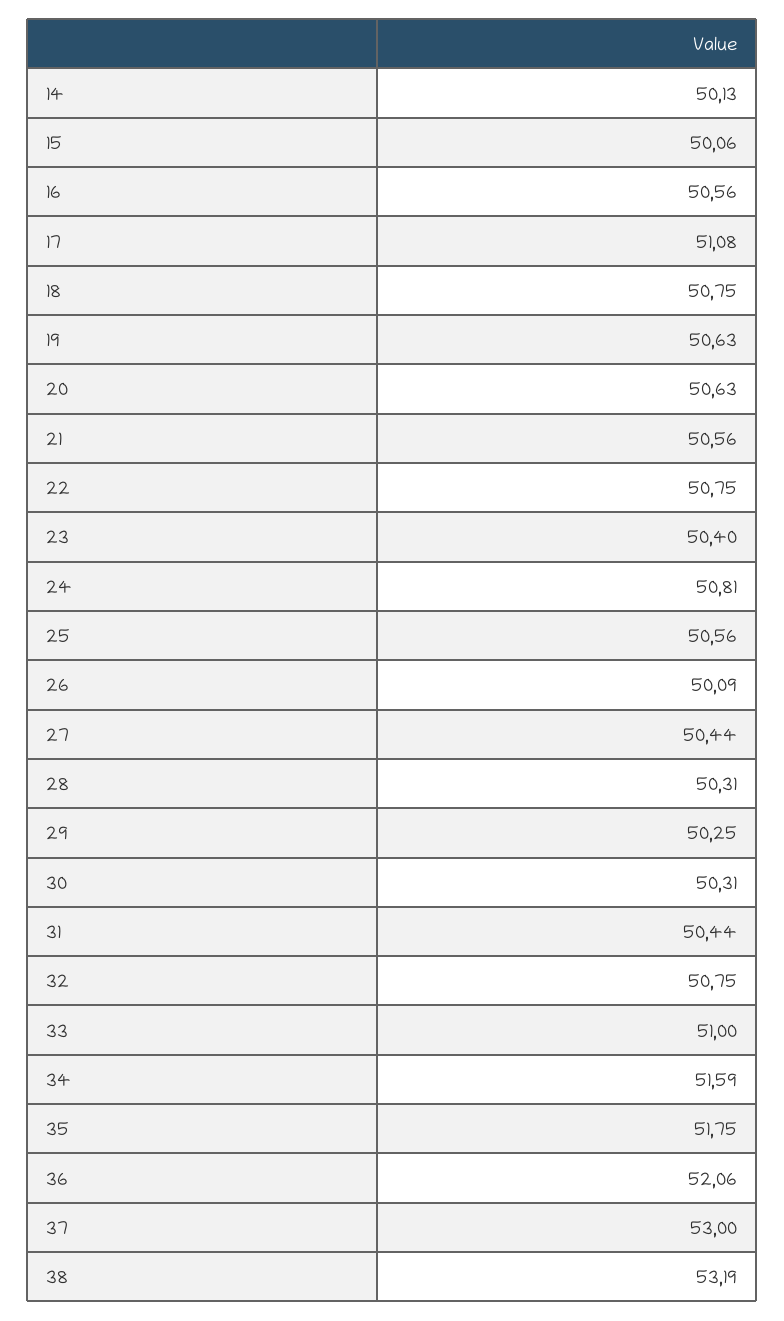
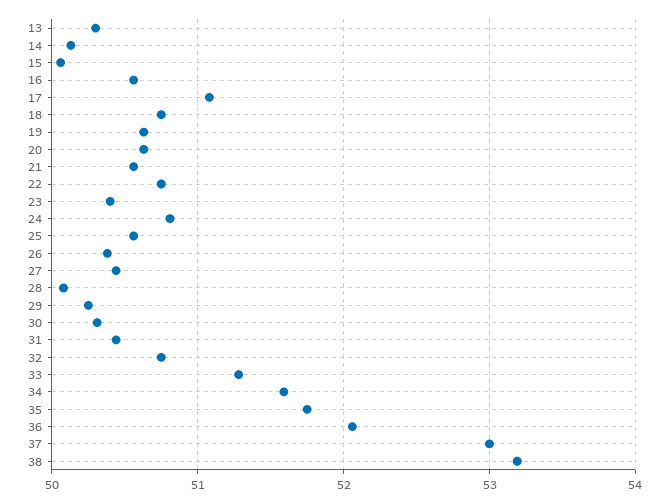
26: 50.09 -> 50.4
28: 50.31 -> 50.1
33: 51 -> 51.3
13: none -> 50.3

